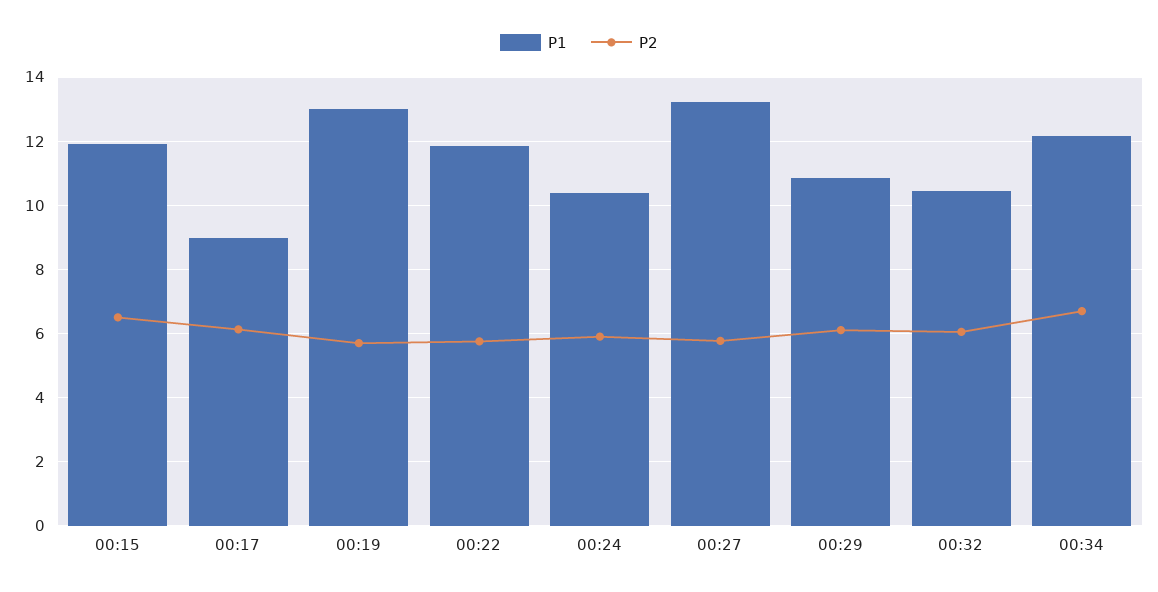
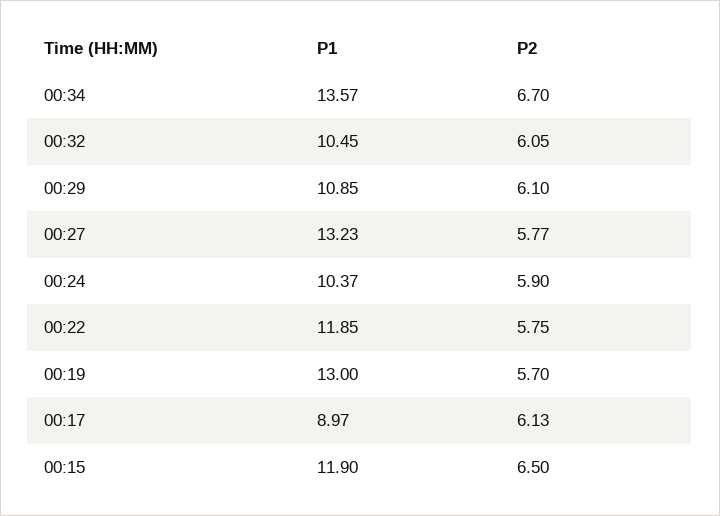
P1, 00:34: 12.2 -> 13.57

